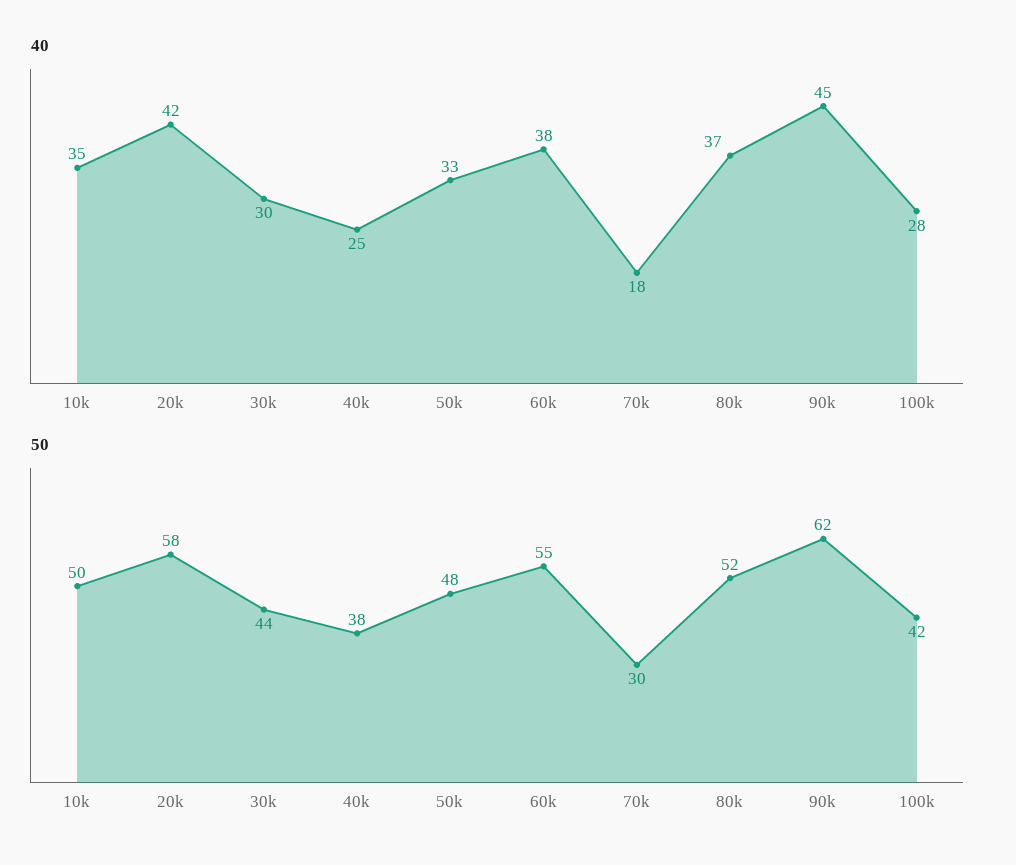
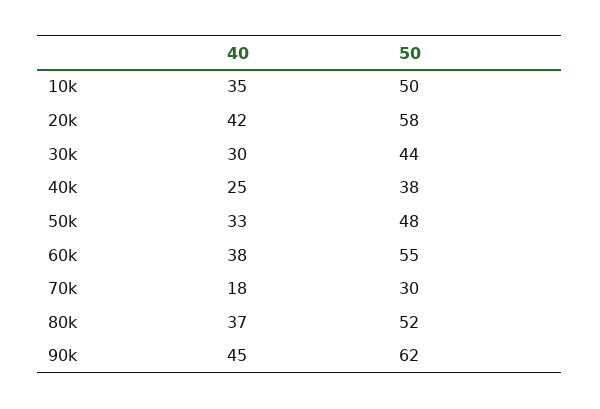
40, 100k: 28 -> none
50, 100k: 42 -> none

